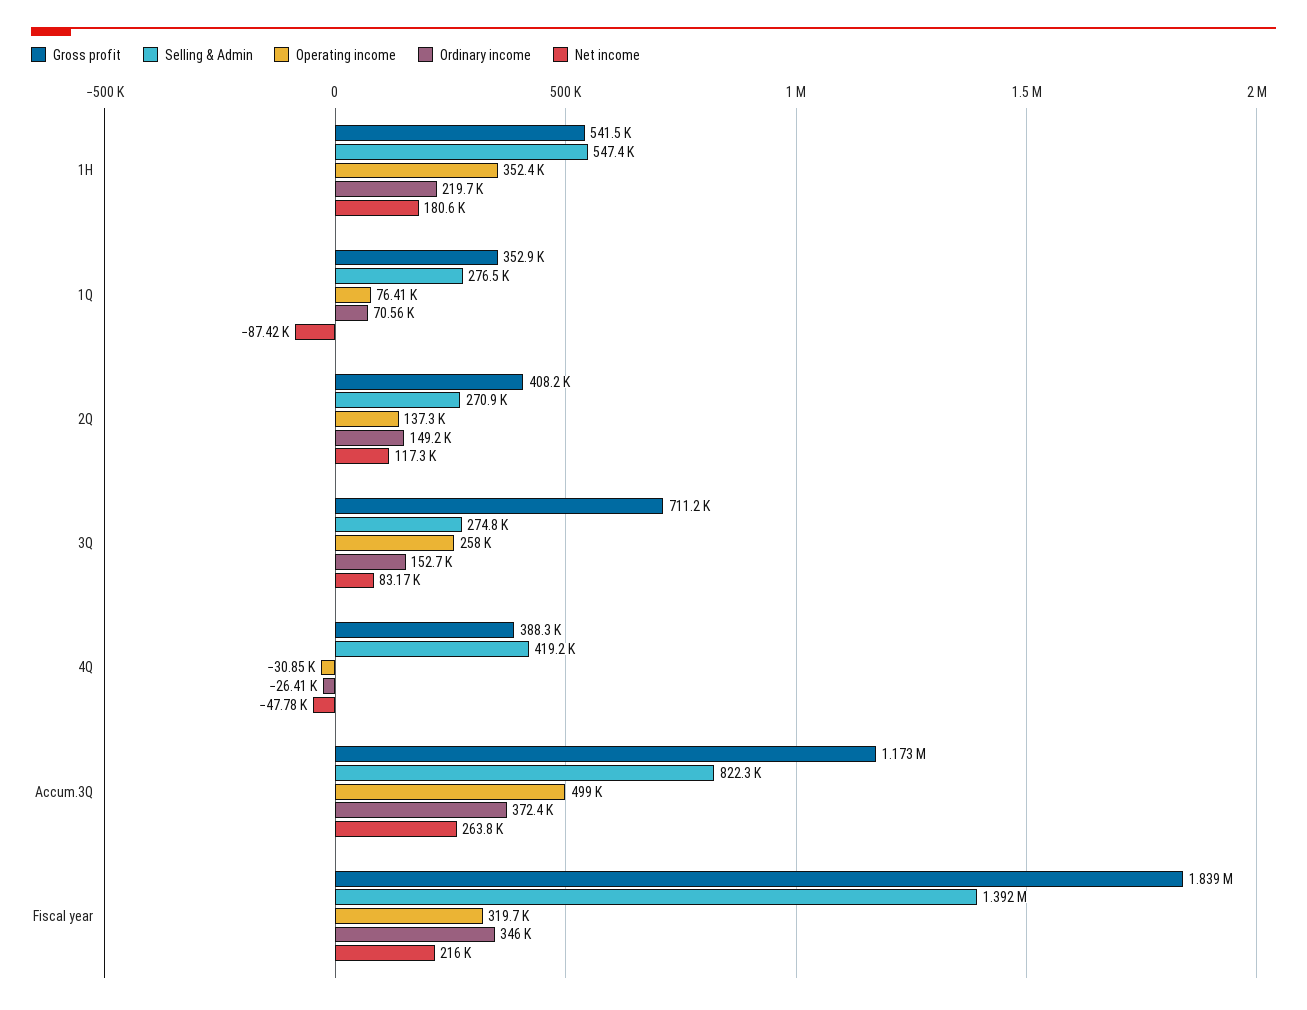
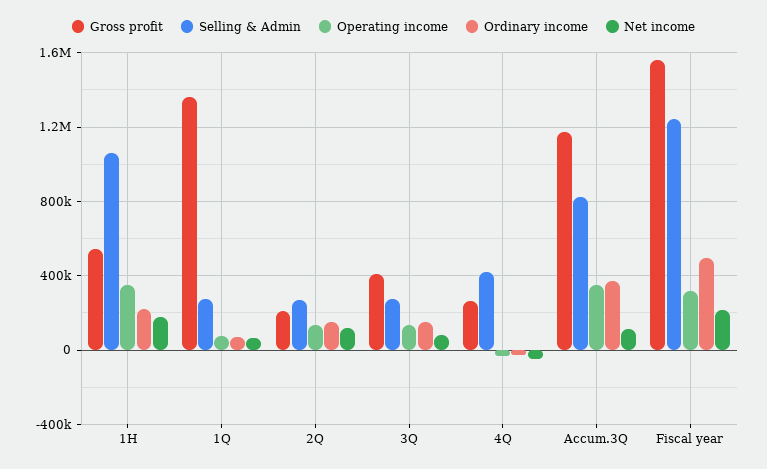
Selling & Admin, 1H: 547400 -> 1050000
Gross profit, 1Q: 352900 -> 1350000
Net income, 1Q: -87420 -> 50000
Gross profit, 2Q: 408200 -> 200000
Gross profit, 3Q: 711200 -> 400000
Operating income, 3Q: 258000 -> 150000
Gross profit, 4Q: 388300 -> 250000
Operating income, Accum.3Q: 499000 -> 350000
Net income, Accum.3Q: 263800 -> 100000
Gross profit, Fiscal year: 1839000 -> 1550000
Selling & Admin, Fiscal year: 1392000 -> 1250000
Ordinary income, Fiscal year: 346000 -> 500000

